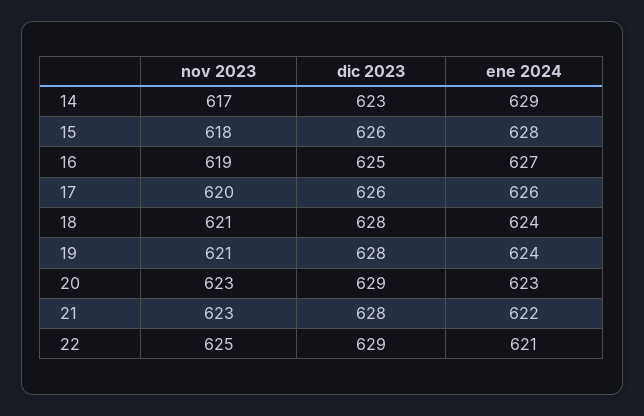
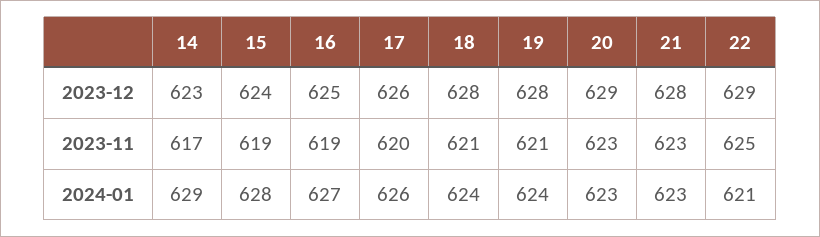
nov 2023, 15: 618 -> 619
dic 2023, 15: 626 -> 624
ene 2024, 21: 622 -> 623

